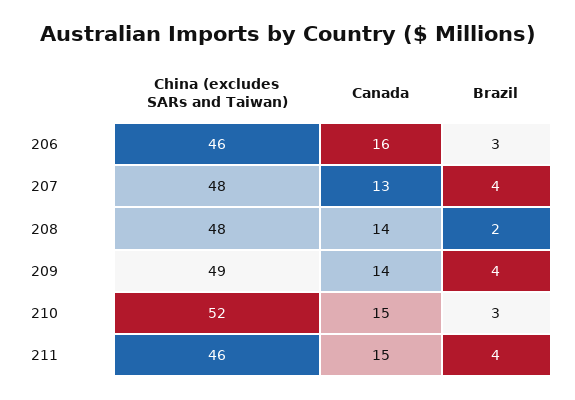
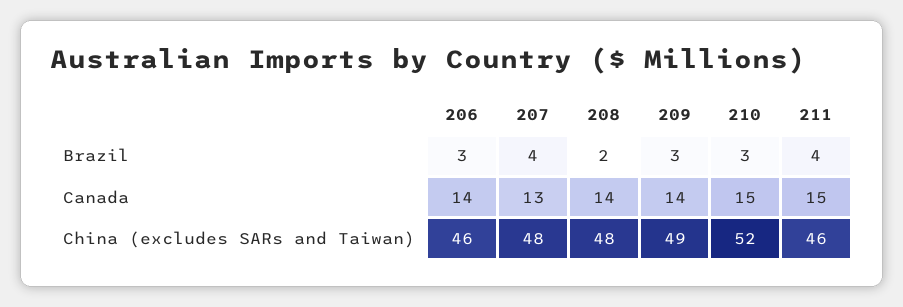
Canada, 206: 16 -> 14
Brazil, 209: 4 -> 3

